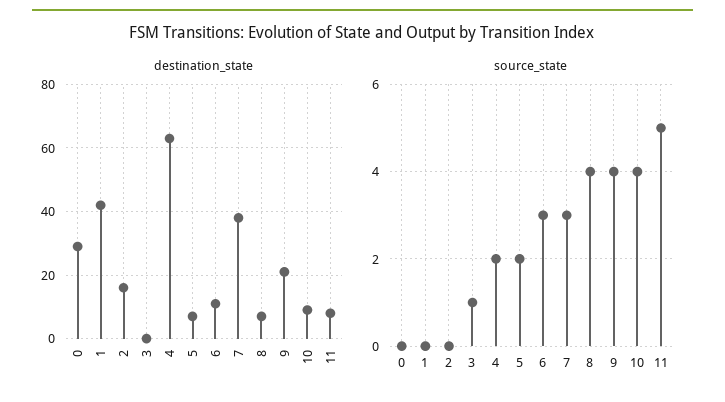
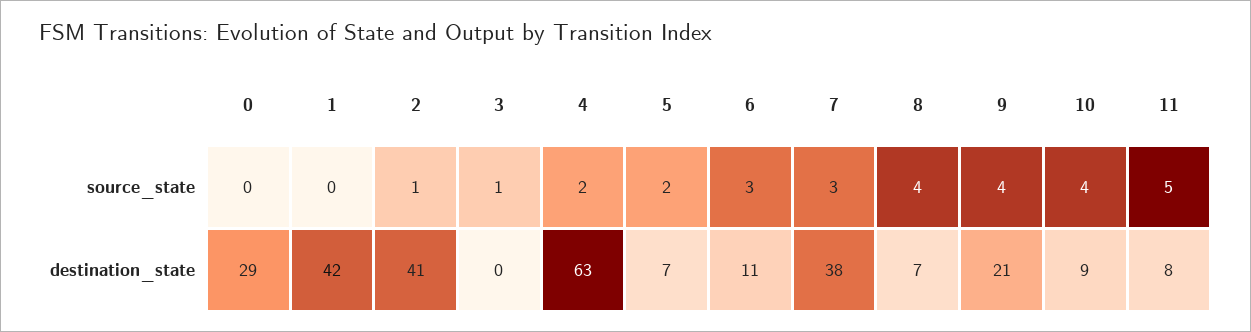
destination_state, 2: 15 -> 41
source_state, 2: 0 -> 1

